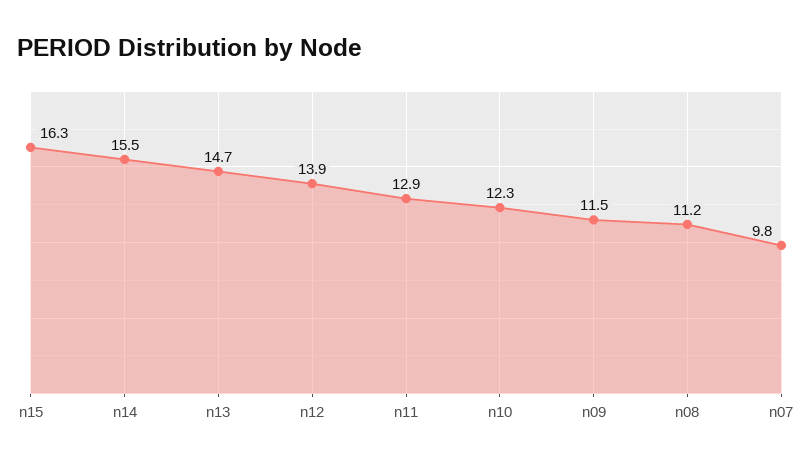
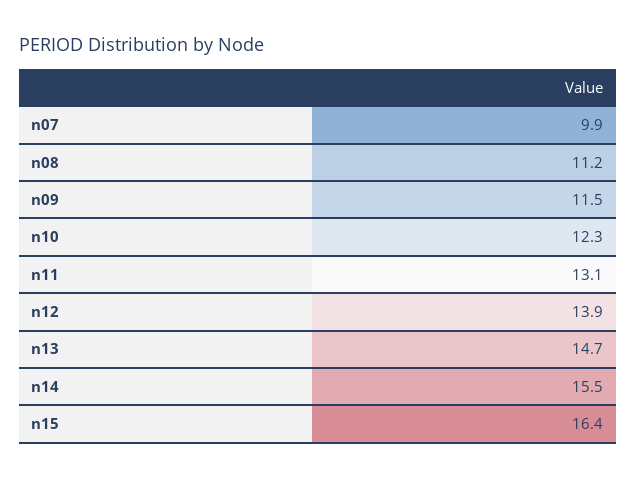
n15: 16.3 -> 16.4
n11: 12.9 -> 13.1
n07: 9.8 -> 9.9

